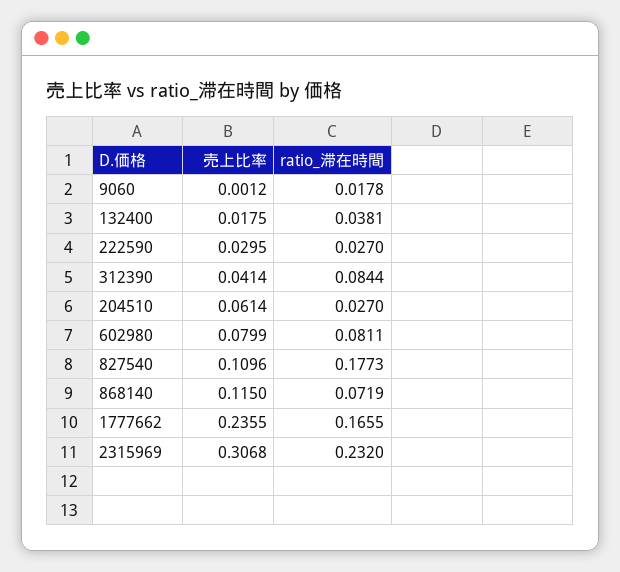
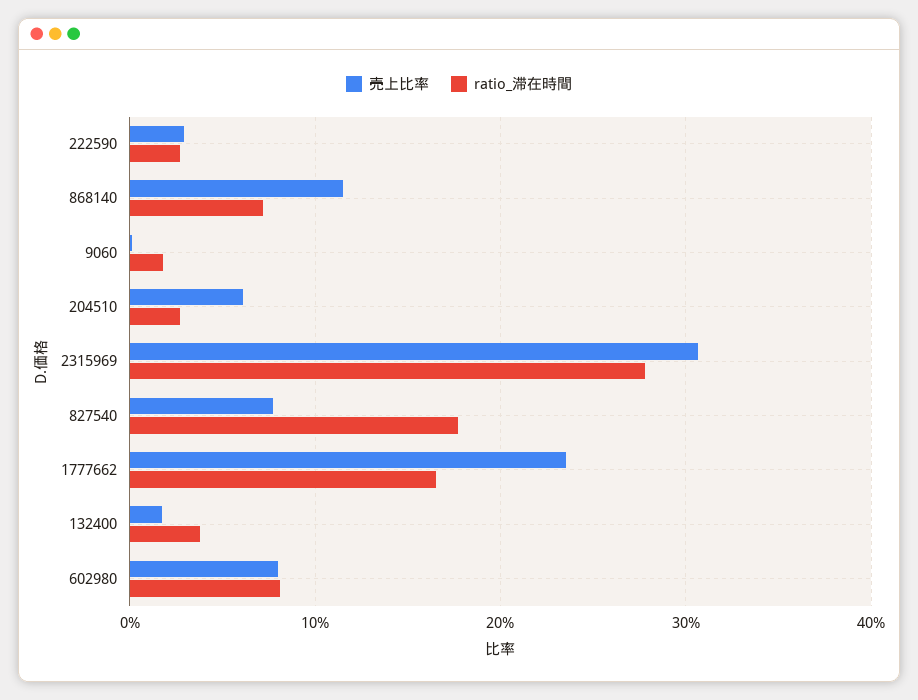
売上比率, 312390: 0.0414 -> none
ratio_滞在時間, 312390: 0.0844 -> none
売上比率, 827540: 0.1096 -> 0.08
ratio_滞在時間, 2315969: 0.232 -> 0.28

